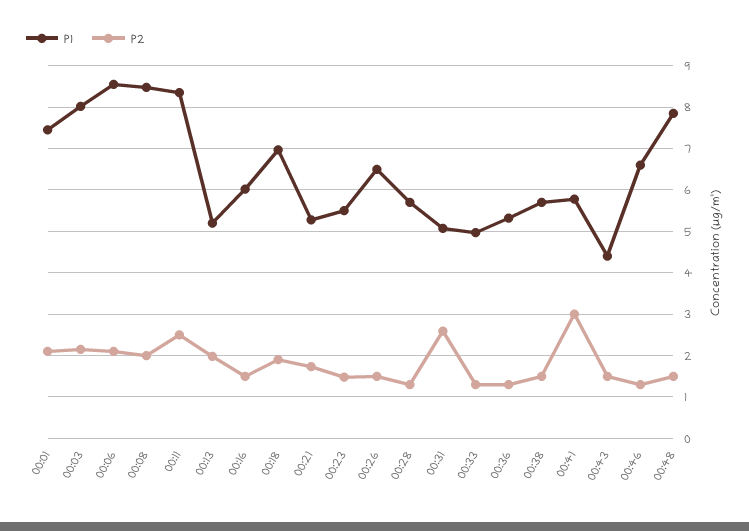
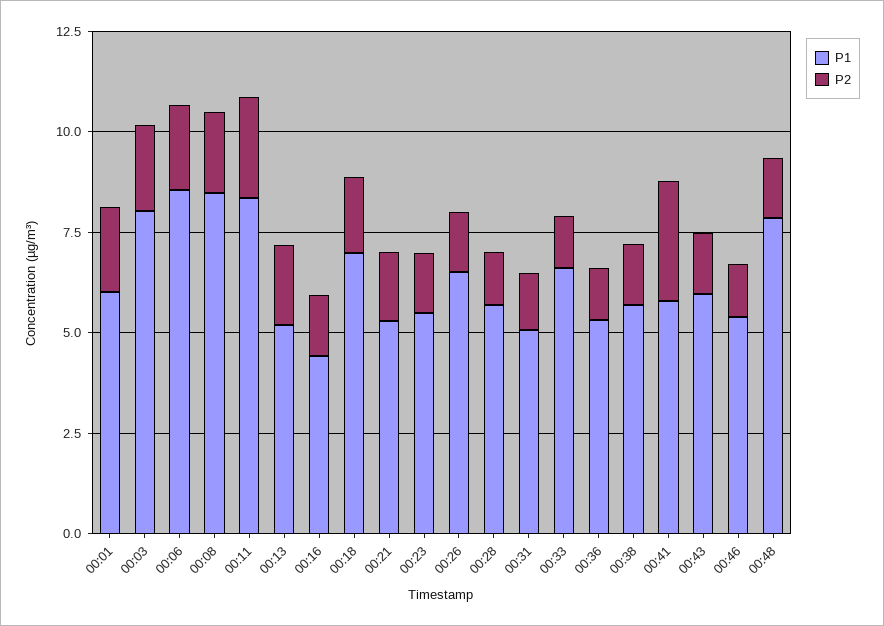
P1, 00:01: 7.4 -> 6
P1, 00:16: 6 -> 4.5
P2, 00:31: 2.6 -> 1.5
P1, 00:33: 5 -> 6.5
P1, 00:43: 4.4 -> 6
P1, 00:46: 6.6 -> 5.5

